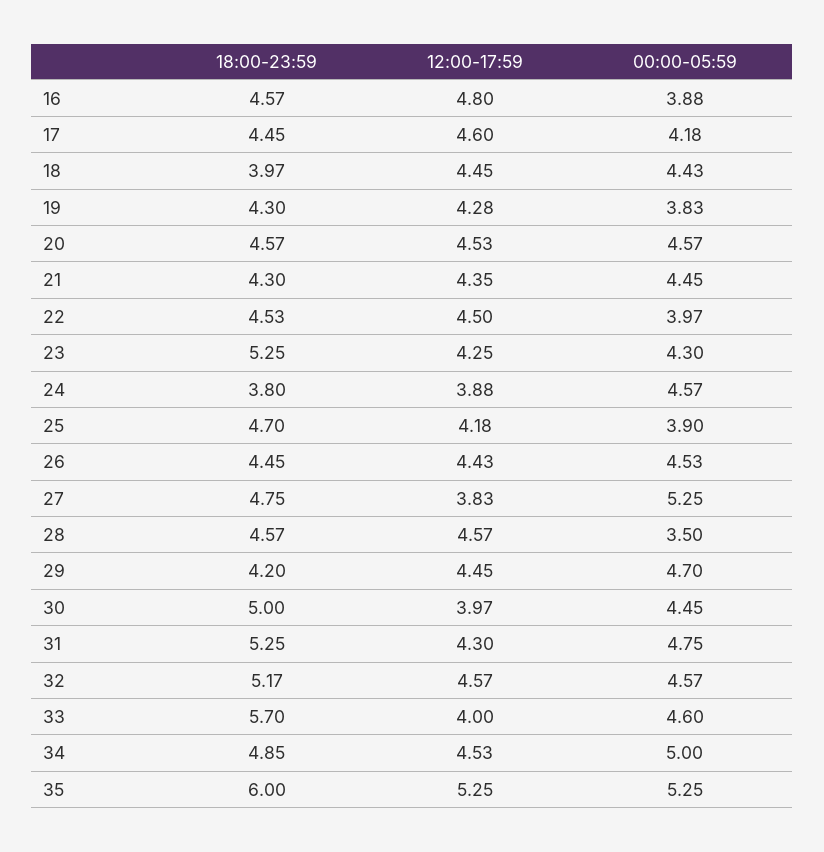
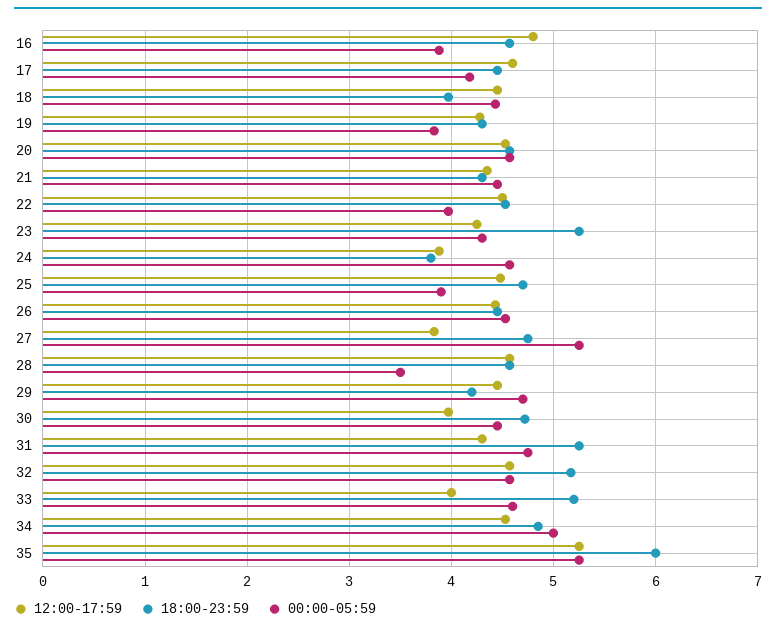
12:00-17:59, 25: 4.18 -> 4.5
18:00-23:59, 30: 5 -> 4.7
18:00-23:59, 33: 5.7 -> 5.2

